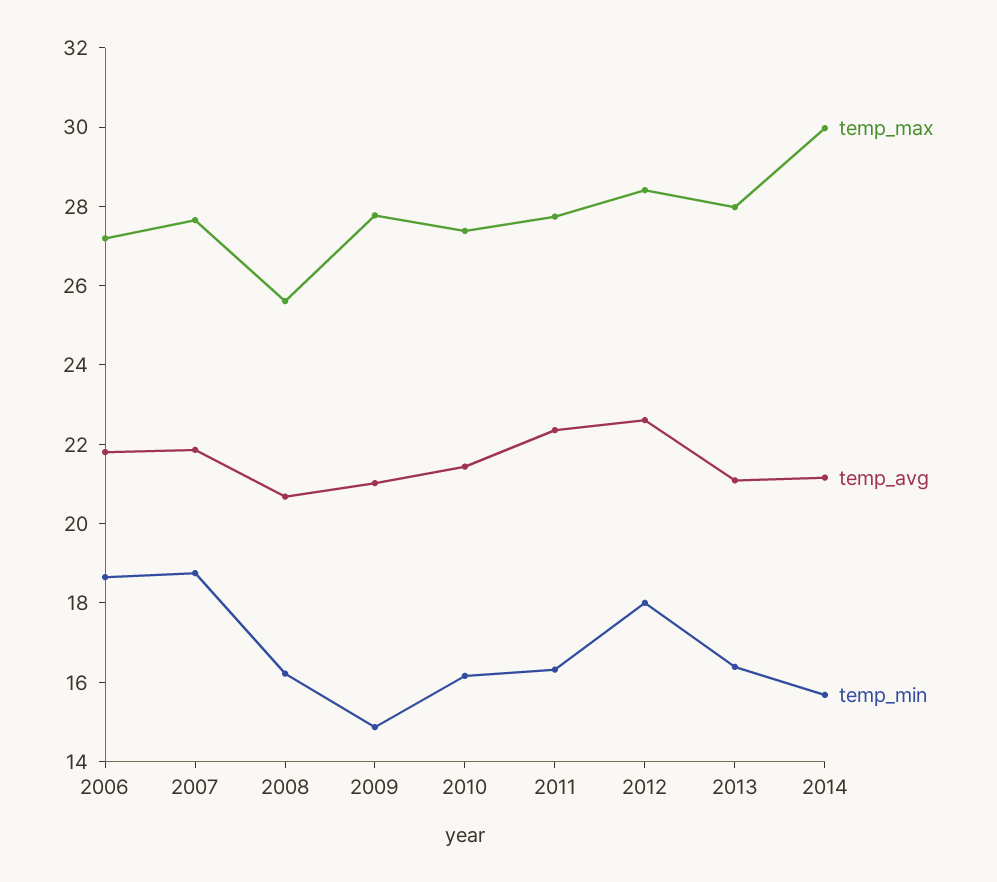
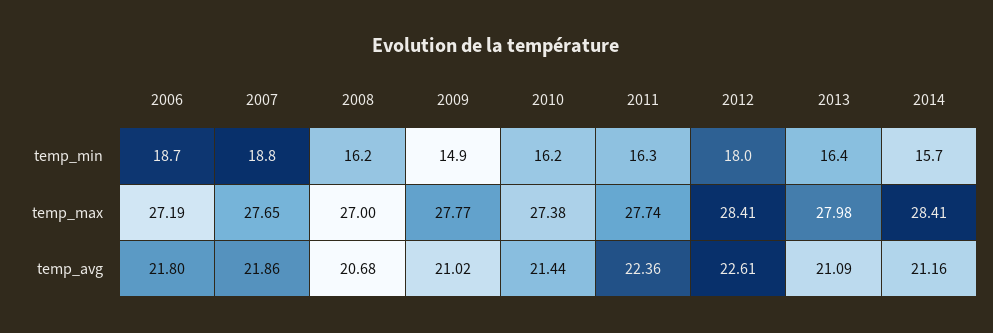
temp_max, 2008: 25.5 -> 27
temp_max, 2014: 30 -> 28.41

